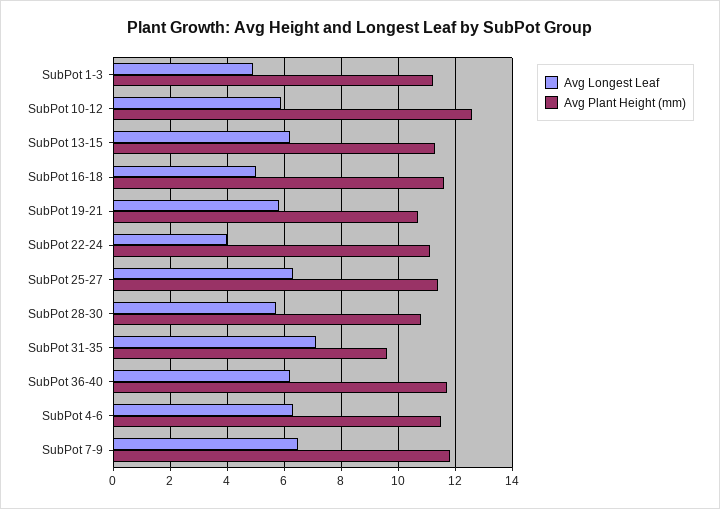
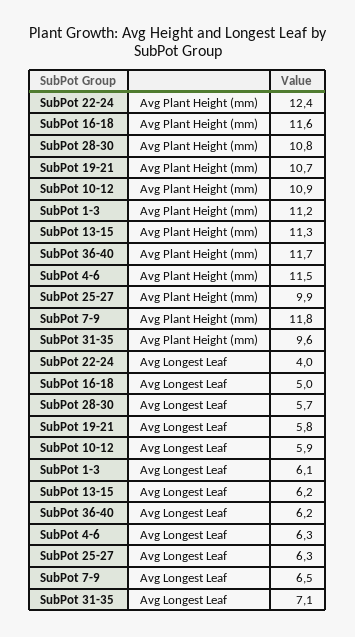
Avg Longest Leaf, SubPot 1-3: 5 -> 6.1
Avg Plant Height (mm), SubPot 10-12: 12.5 -> 10.9
Avg Plant Height (mm), SubPot 22-24: 11 -> 12.4
Avg Plant Height (mm), SubPot 25-27: 11.5 -> 9.9

